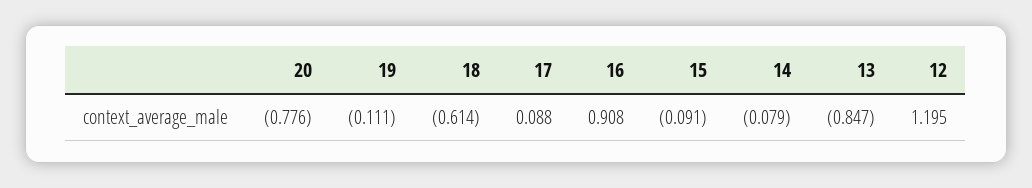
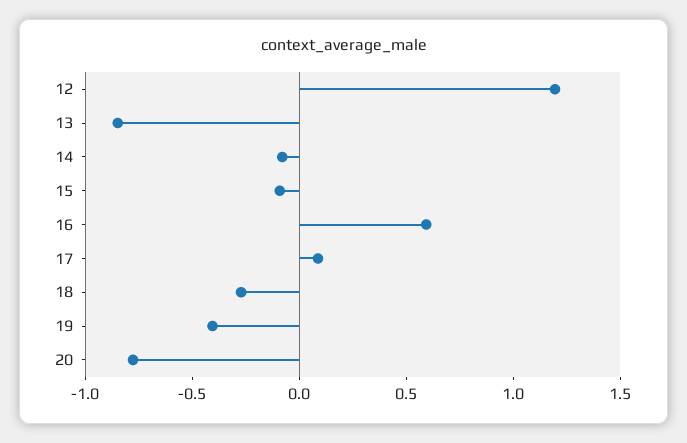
19: -0.111 -> -0.4
18: -0.614 -> -0.3
16: 0.908 -> 0.6

